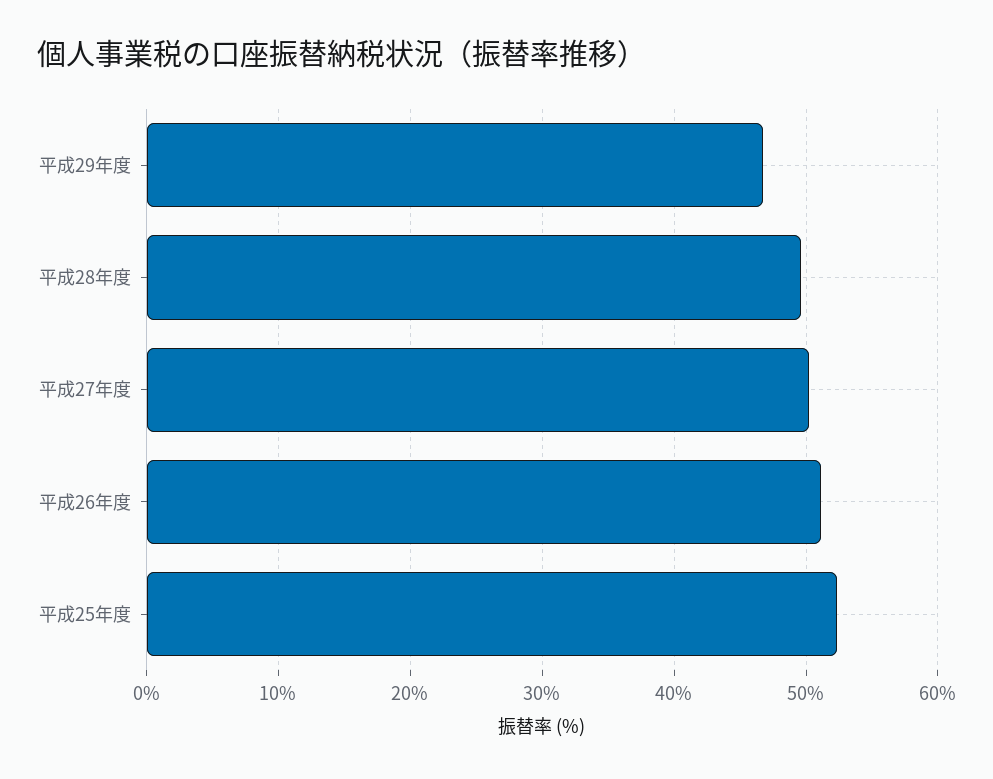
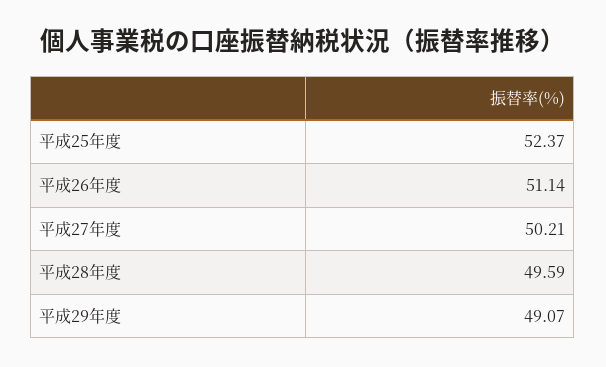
平成29年度: 47 -> 49.07

